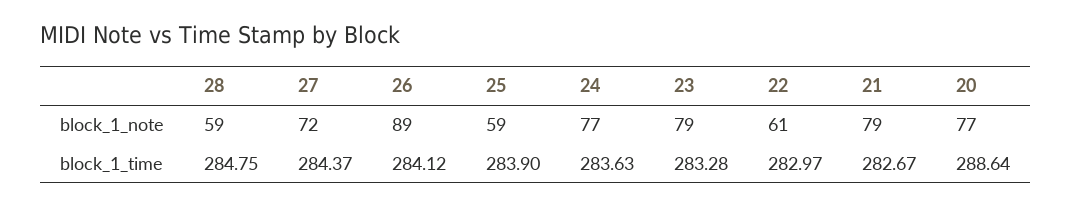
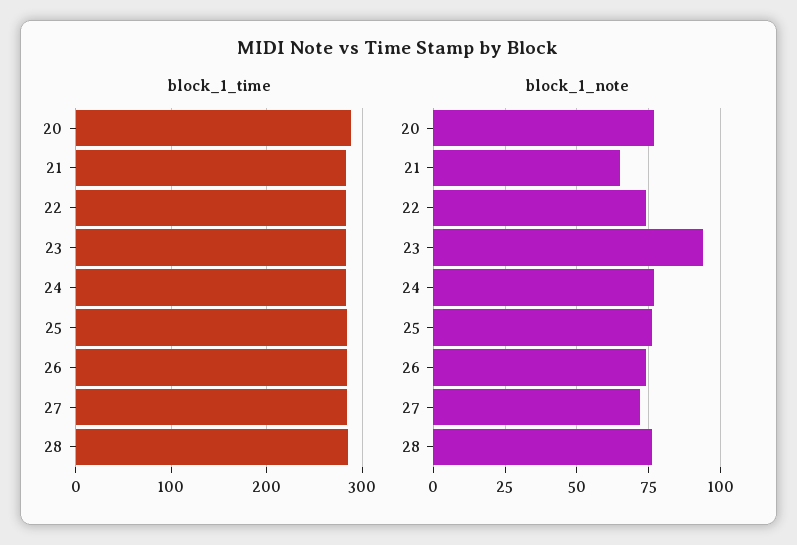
block_1_note, 28: 59 -> 75
block_1_note, 26: 89 -> 75
block_1_note, 25: 59 -> 75
block_1_note, 23: 79 -> 95
block_1_note, 22: 61 -> 75
block_1_note, 21: 79 -> 65

